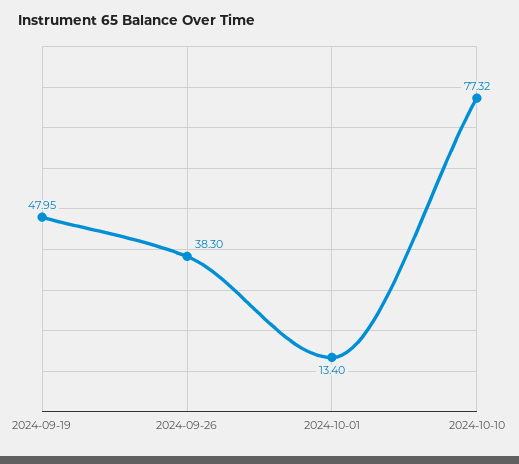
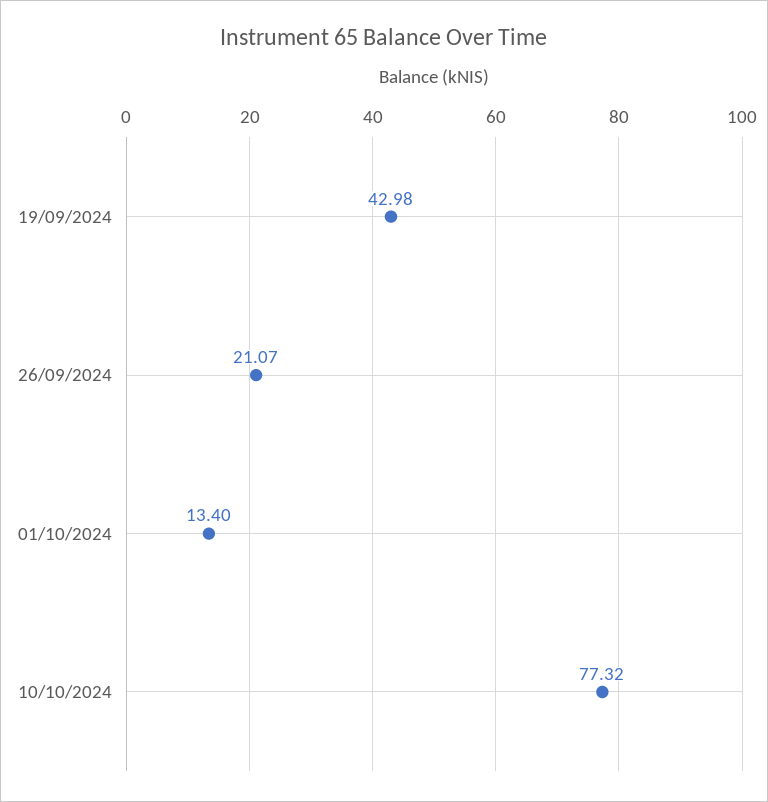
2024-09-19: 47.95 -> 42.98
2024-09-26: 38.3 -> 21.07

